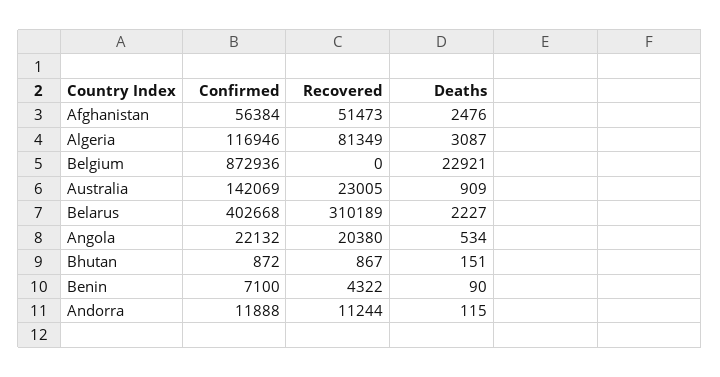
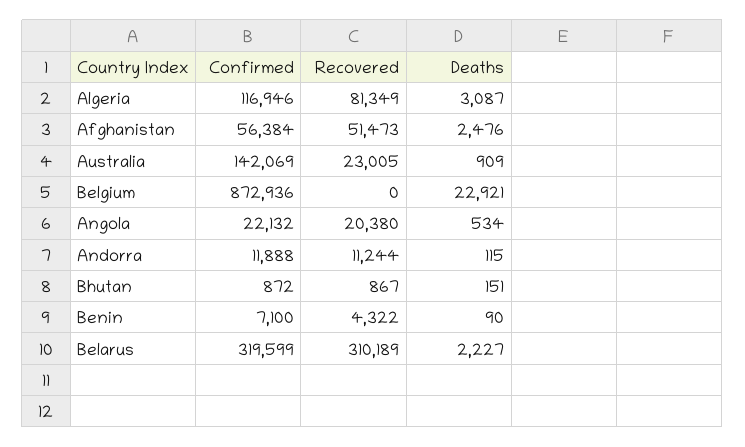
Confirmed, Belarus: 402668 -> 319599

